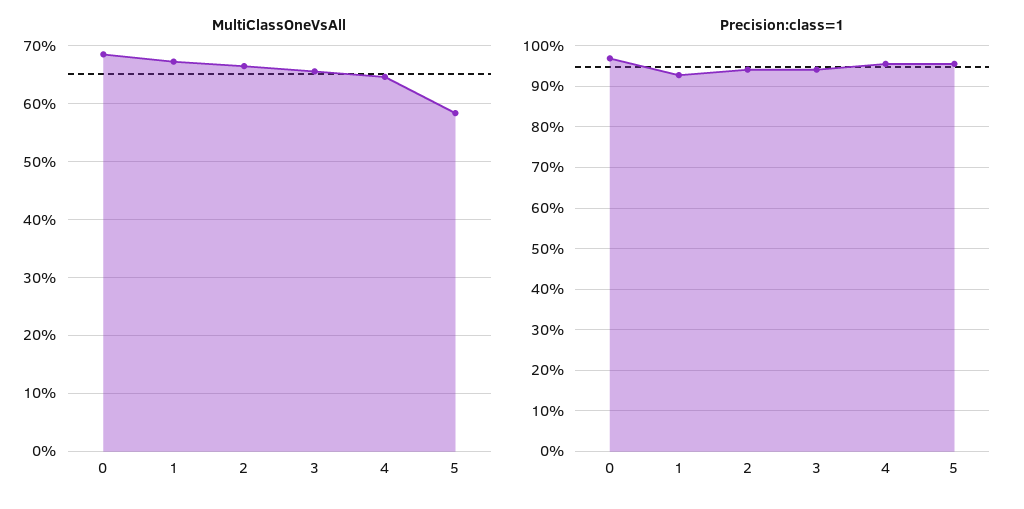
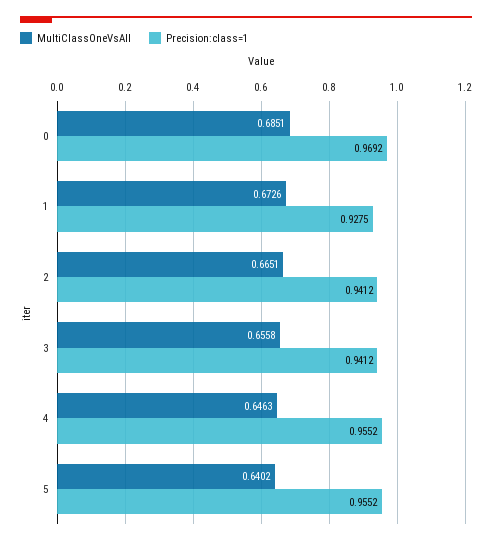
MultiClassOneVsAll, 5: 0.58 -> 0.6402

